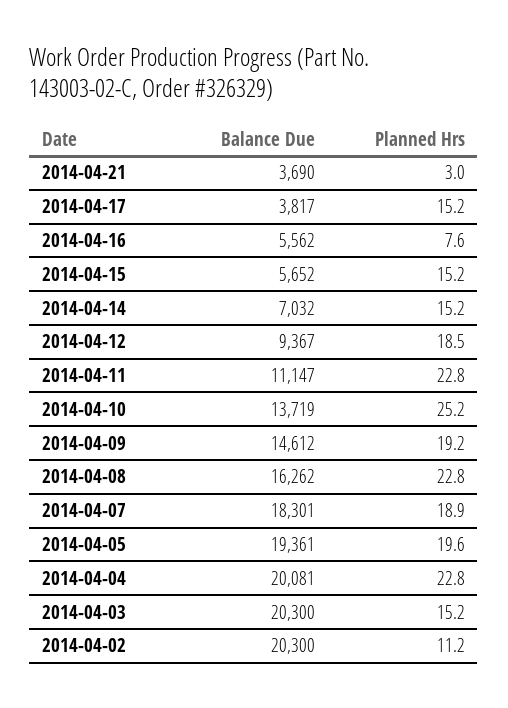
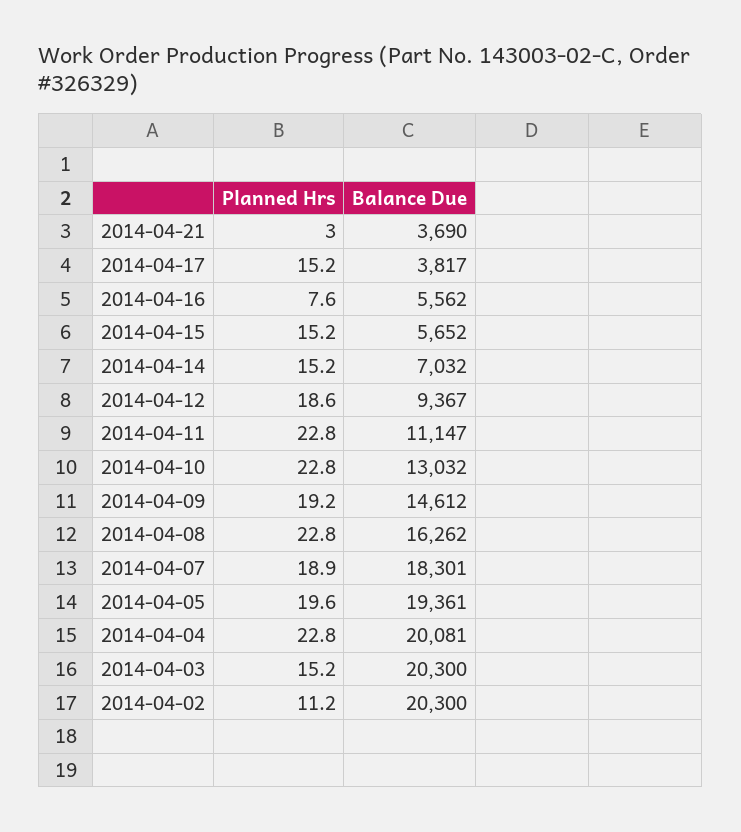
Planned Hrs, 2014-04-12: 18.5 -> 18.6
Balance Due, 2014-04-10: 13719 -> 13032
Planned Hrs, 2014-04-10: 25.2 -> 22.8

